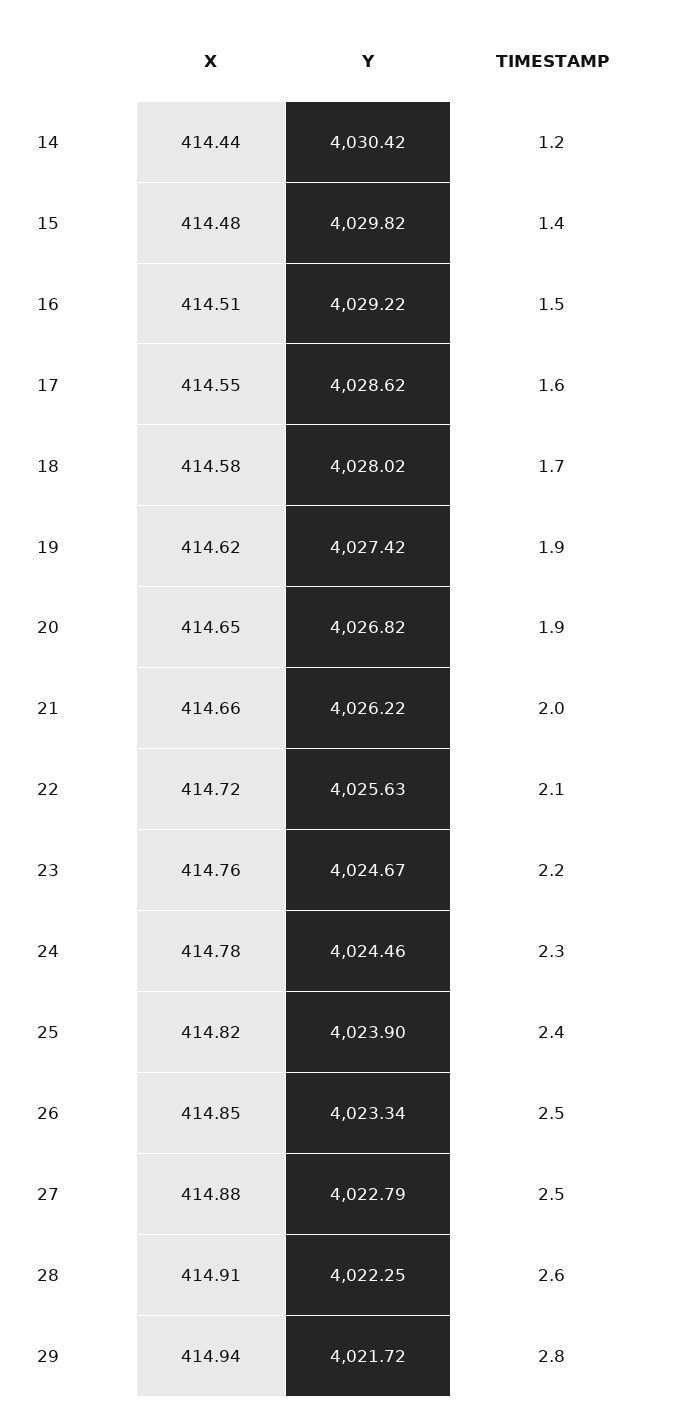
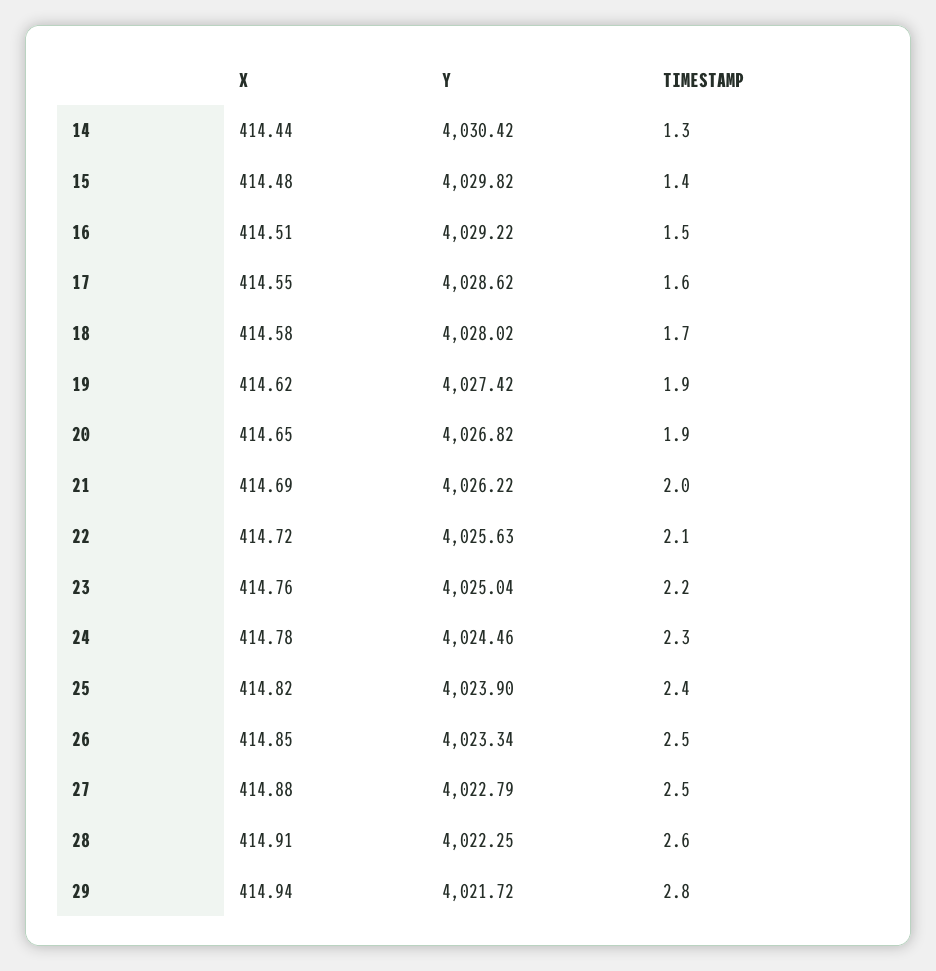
TIMESTAMP, 14: 1.2 -> 1.3
X, 21: 414.66 -> 414.69
Y, 23: 4024.67 -> 4025.04

